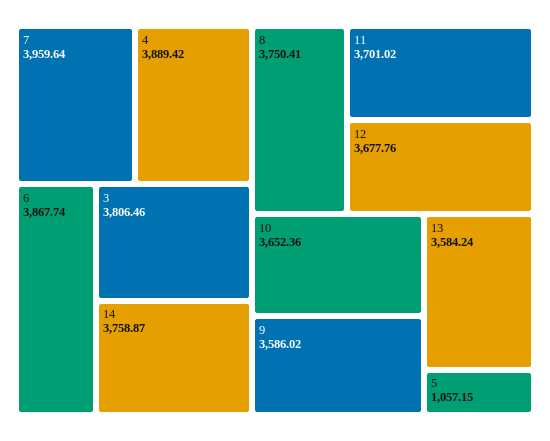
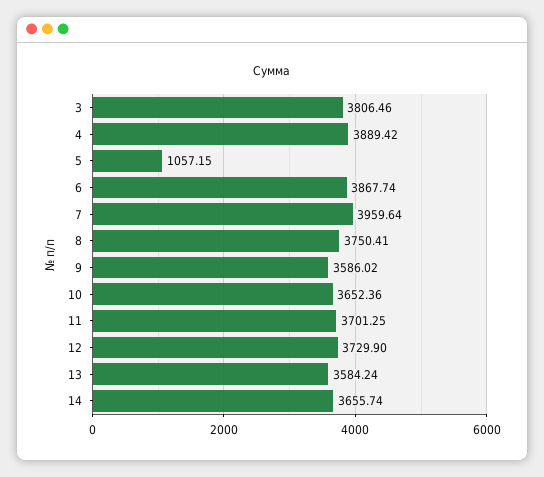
14: 3758.87 -> 3655.74
11: 3701.02 -> 3701.25
12: 3677.76 -> 3729.9

